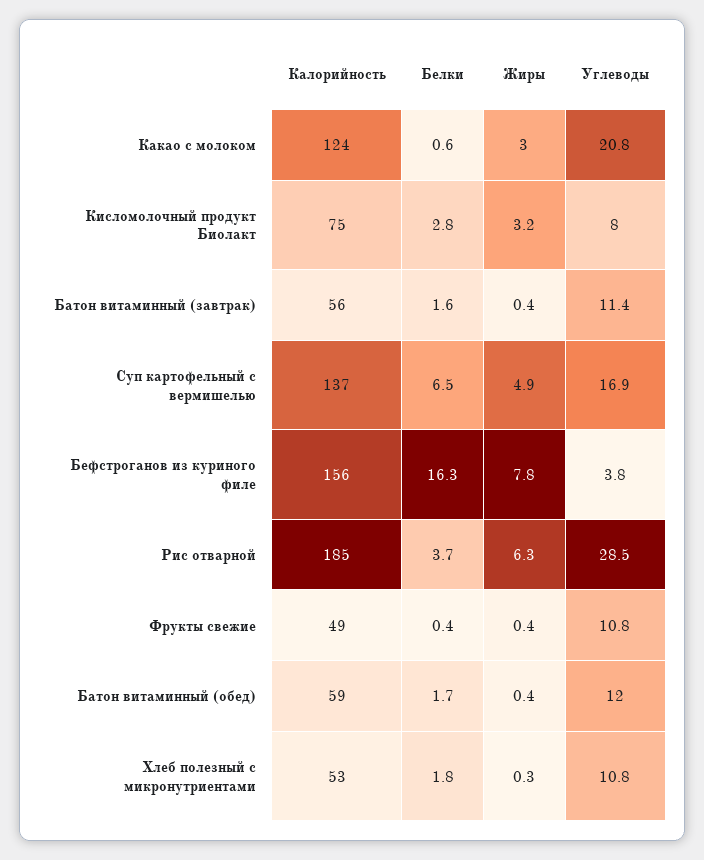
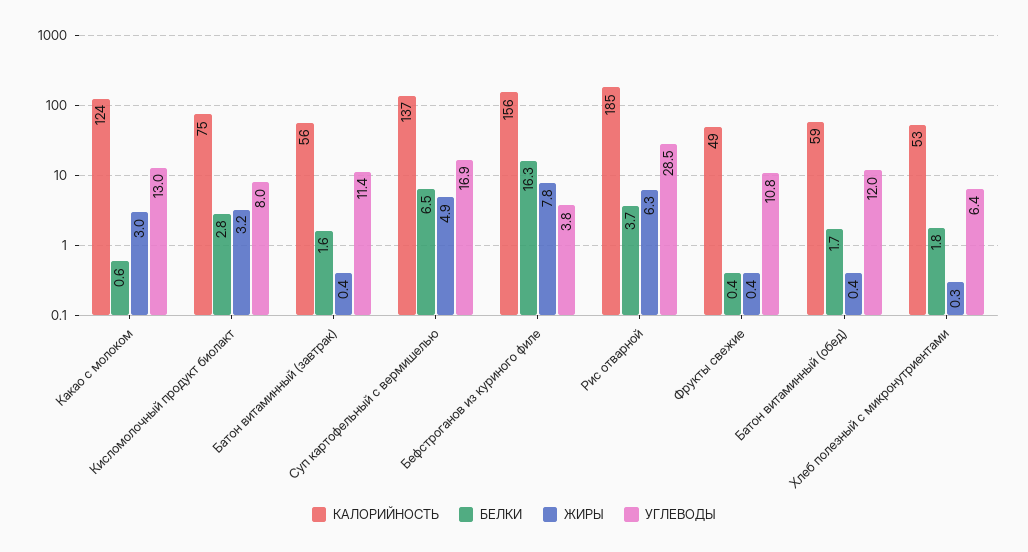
Углеводы, Какао с молоком: 20.8 -> 13
Углеводы, Хлеб полезный с микронутриентами: 10.8 -> 6.4

